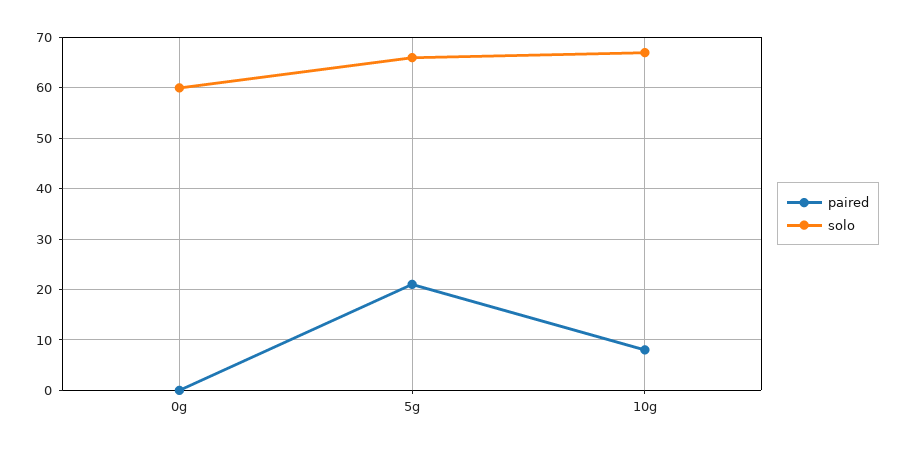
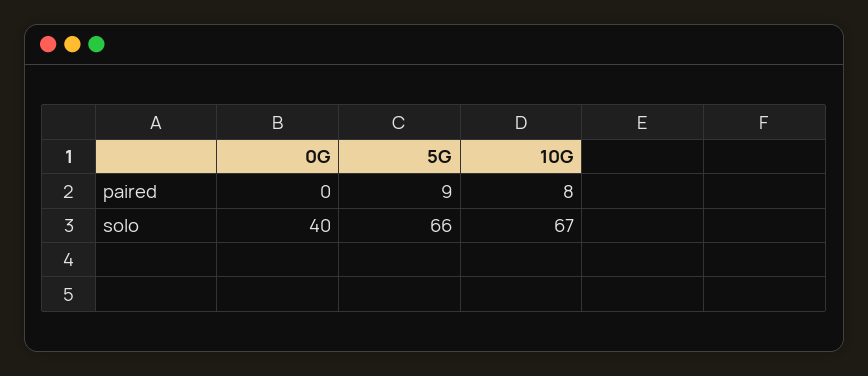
solo, 0g: 60 -> 40
paired, 5g: 20 -> 9

